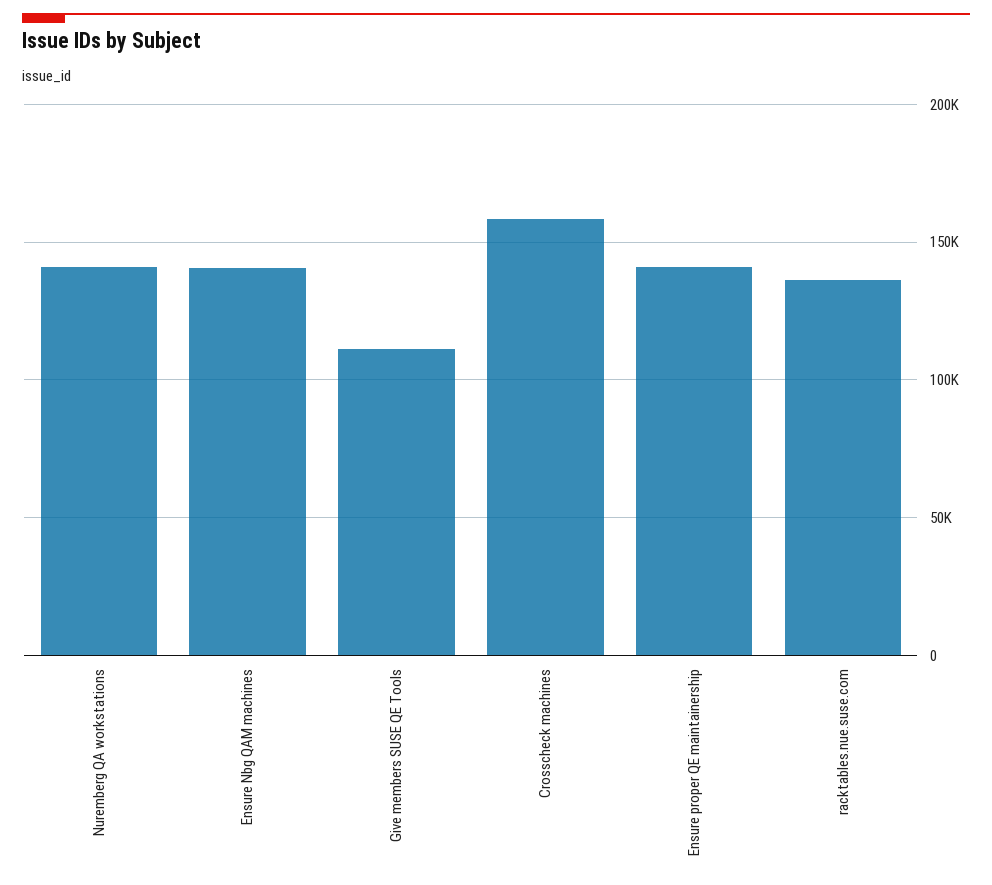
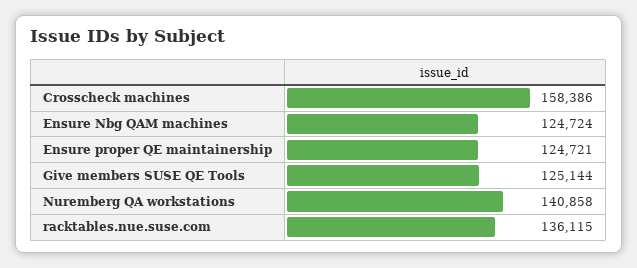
Ensure Nbg QAM machines: 140000 -> 124724
Give members SUSE QE Tools: 110000 -> 125144
Ensure proper QE maintainership: 140000 -> 124721

